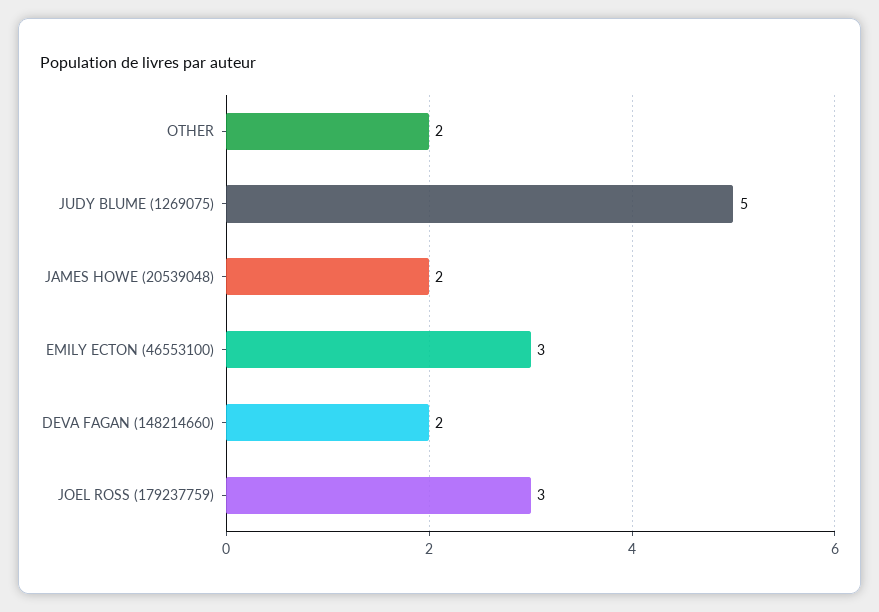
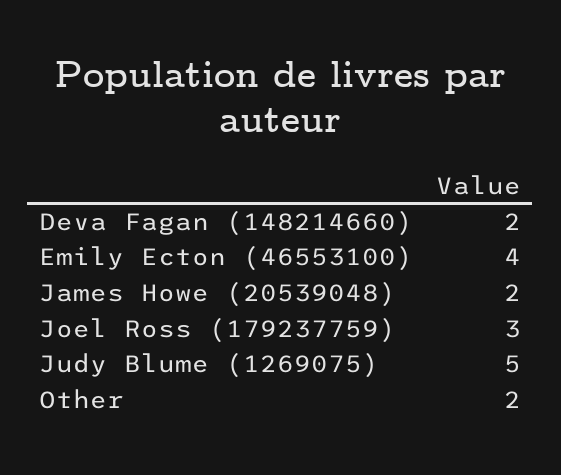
EMILY ECTON (46553100): 3 -> 4

